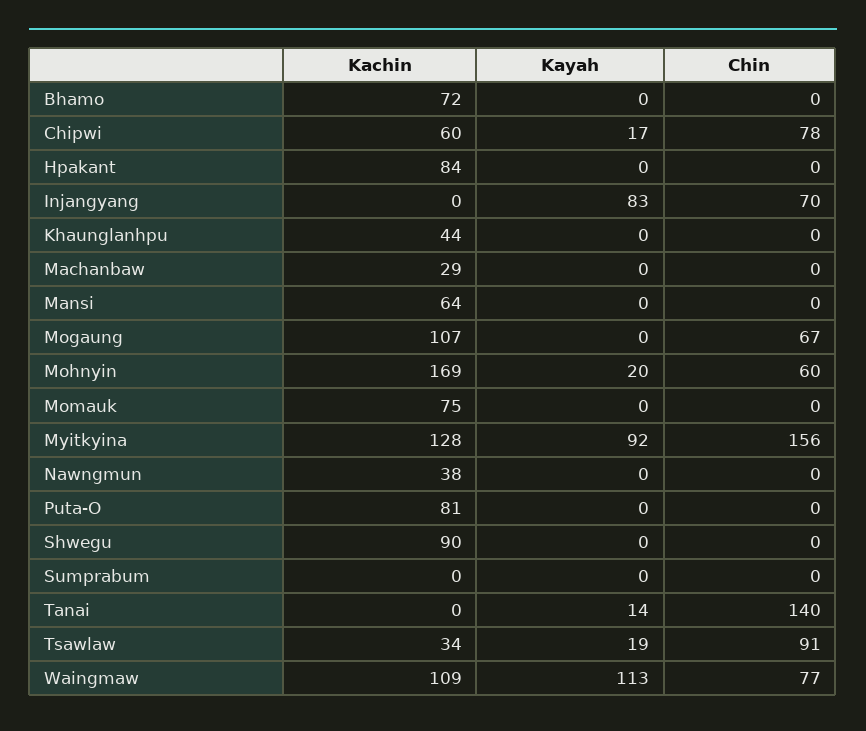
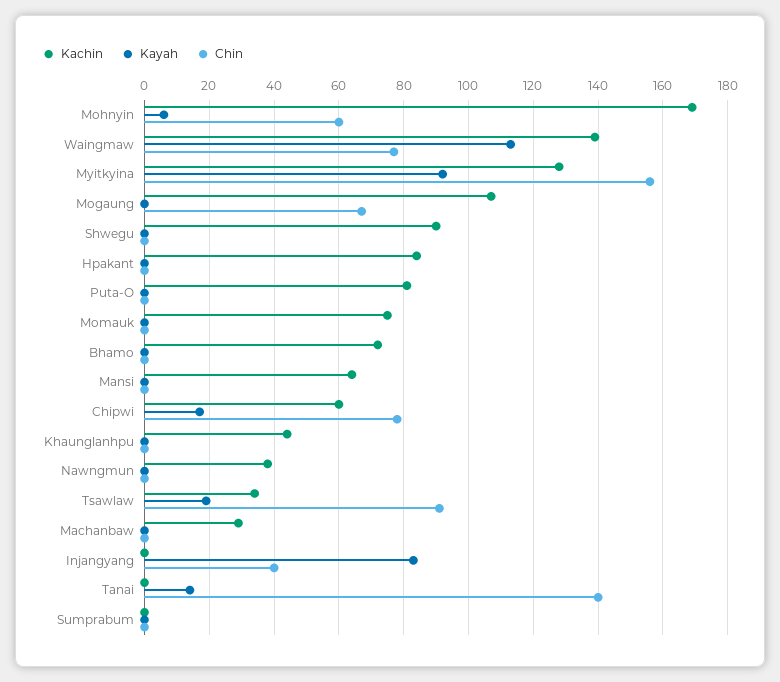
Chin, Injangyang: 70 -> 40
Kayah, Mohnyin: 20 -> 5
Kachin, Waingmaw: 109 -> 140

